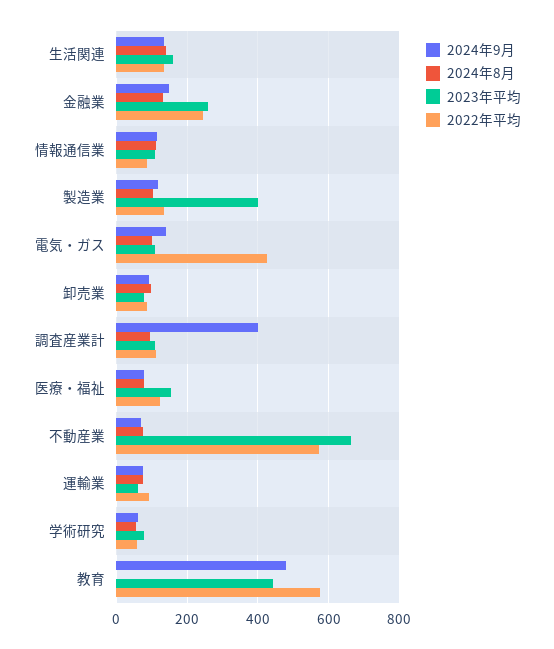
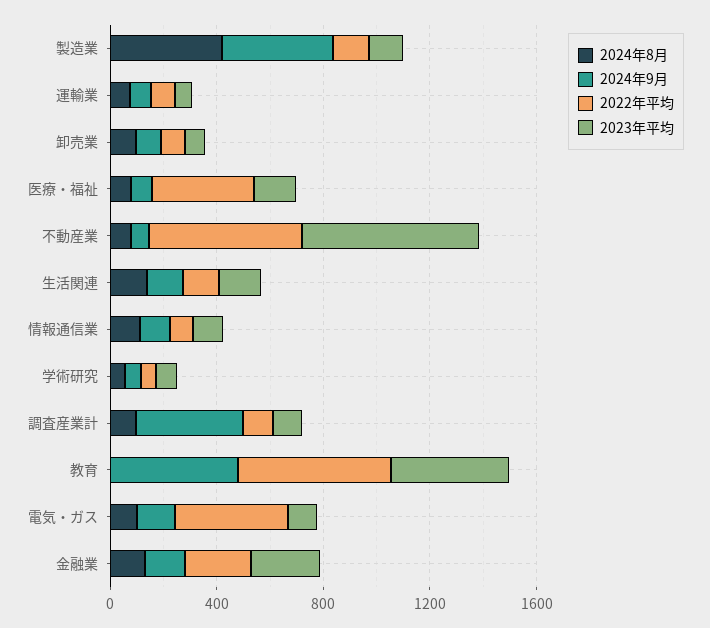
2024年9月, 製造業: 120 -> 400
2024年8月, 製造業: 100 -> 400
2023年平均, 製造業: 400 -> 100
2022年平均, 医療・福祉: 120 -> 400

